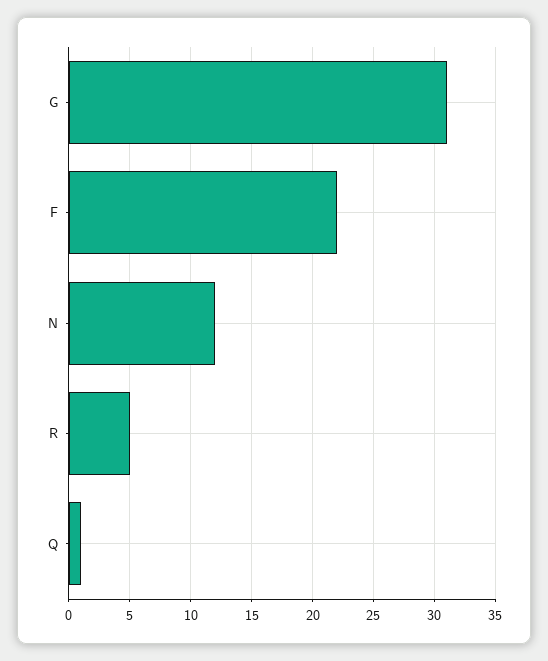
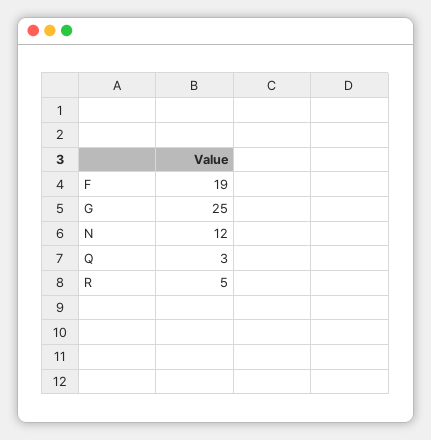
G: 31 -> 25
F: 22 -> 19
Q: 1 -> 3

